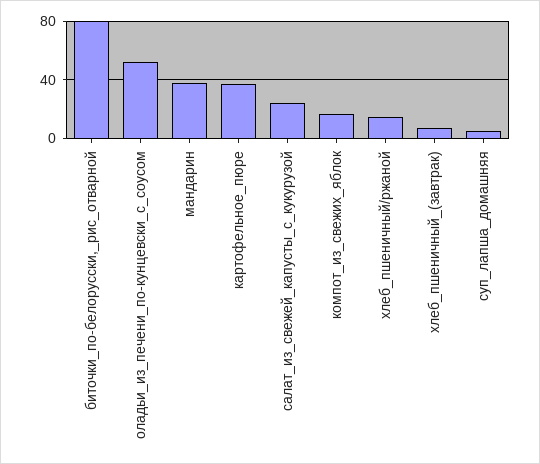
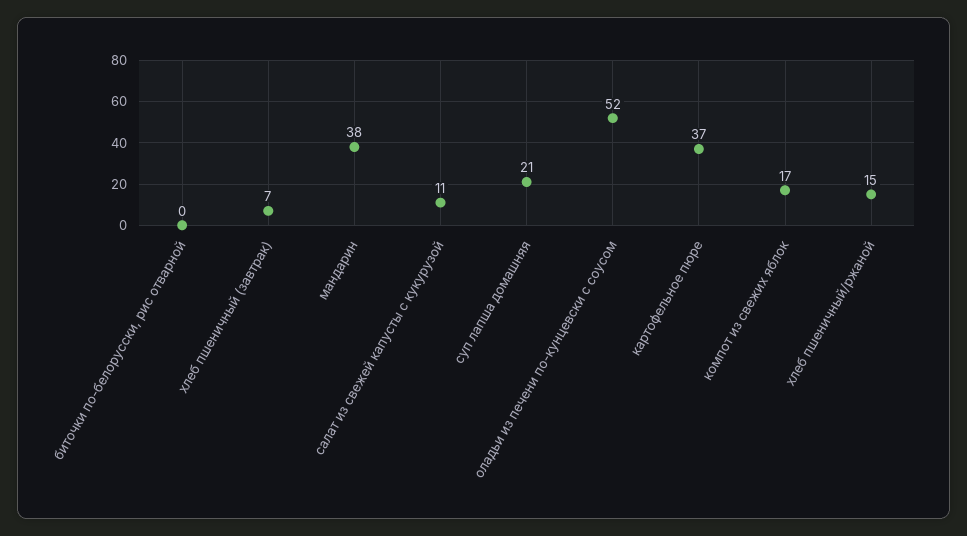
биточки_по-белорусски,_рис_отварной: 80 -> 0
салат_из_свежей_капусты_с_кукурузой: 25 -> 11
суп_лапша_домашняя: 5 -> 21

